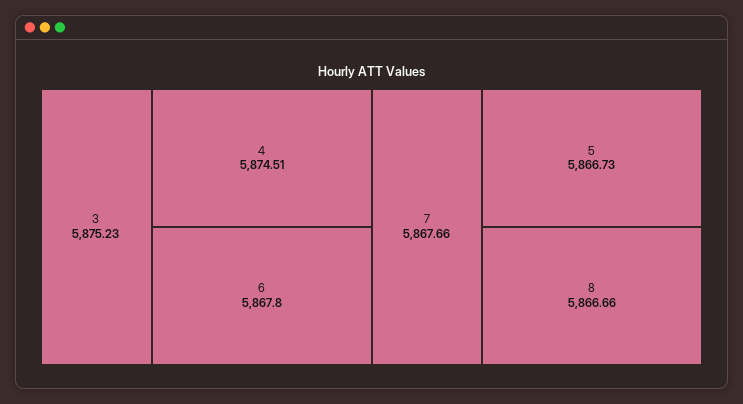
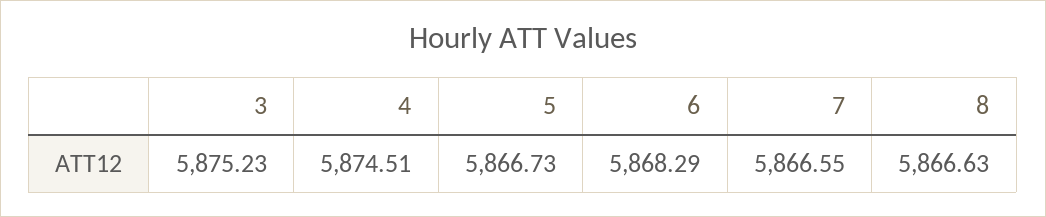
6: 5867.8 -> 5868.29
7: 5867.66 -> 5866.55
8: 5866.66 -> 5866.63

